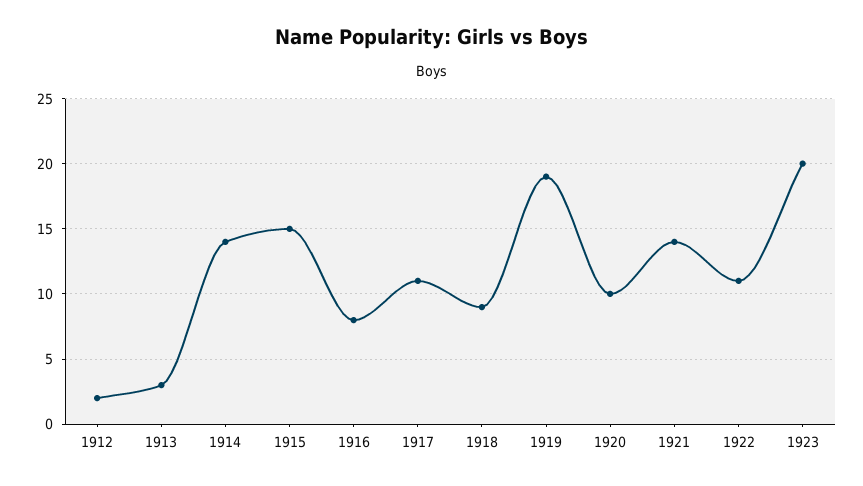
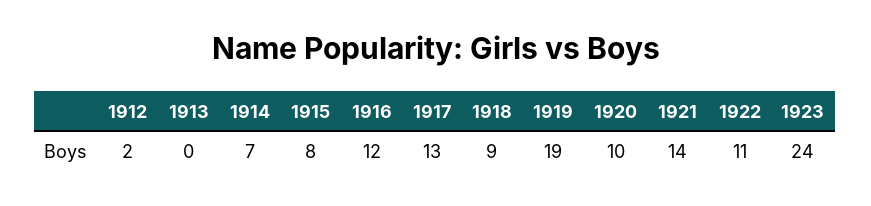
1913: 3 -> 0
1914: 14 -> 7
1915: 15 -> 8
1916: 8 -> 12
1917: 11 -> 13
1923: 20 -> 24

